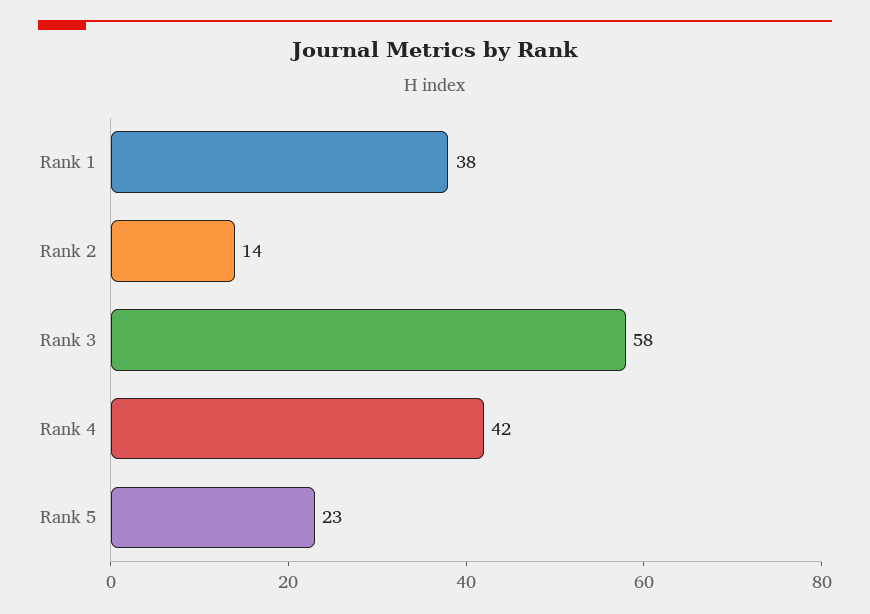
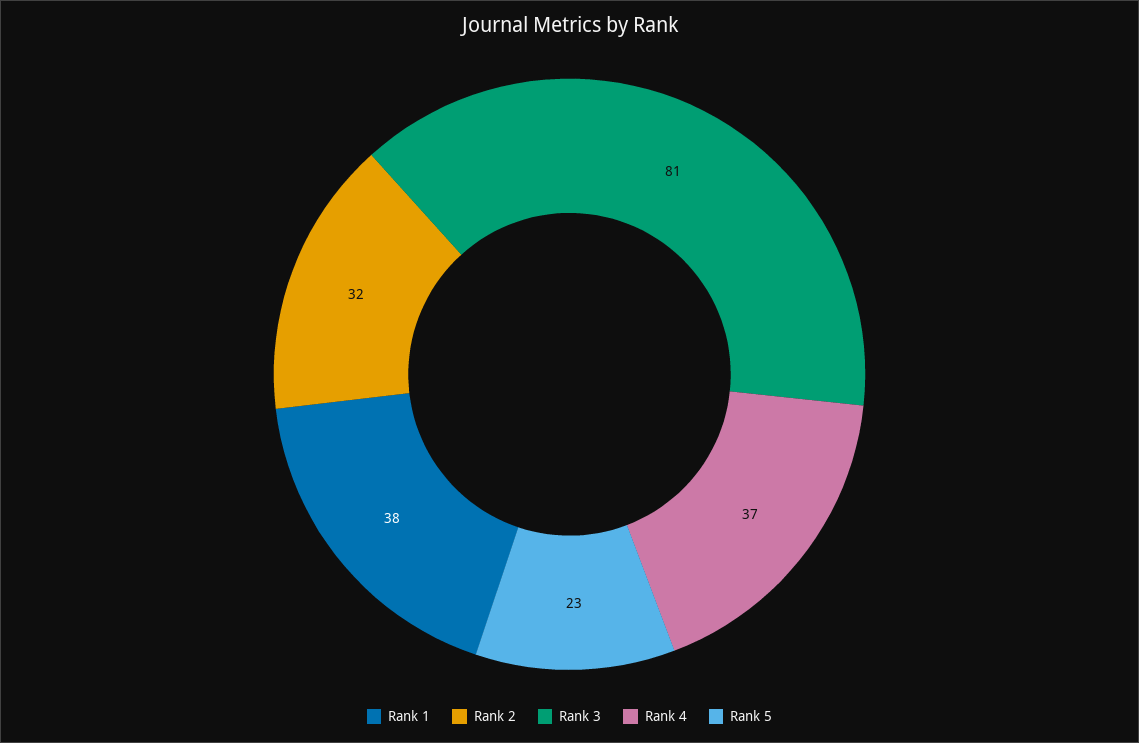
Rank 2: 14 -> 32
Rank 3: 58 -> 81
Rank 4: 42 -> 37

